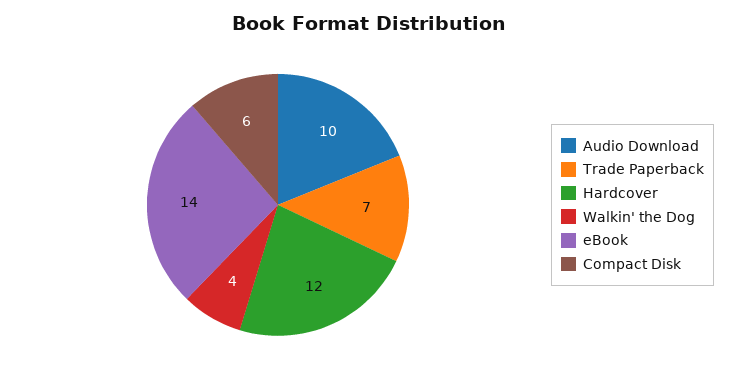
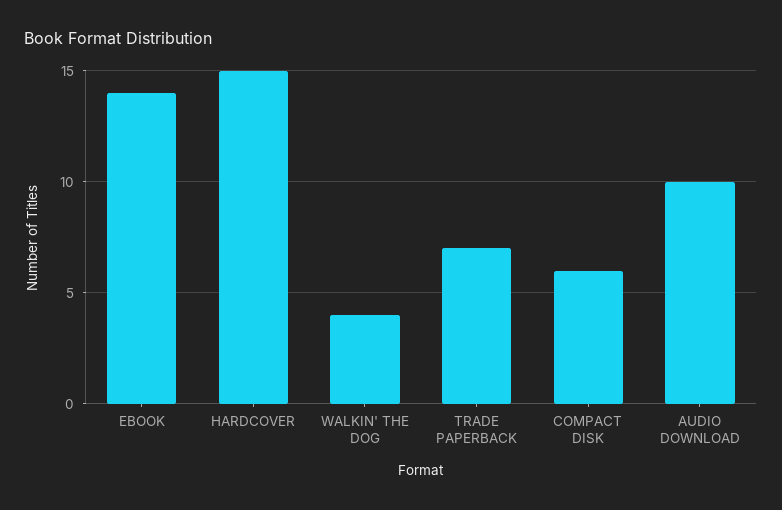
Hardcover: 12 -> 15

